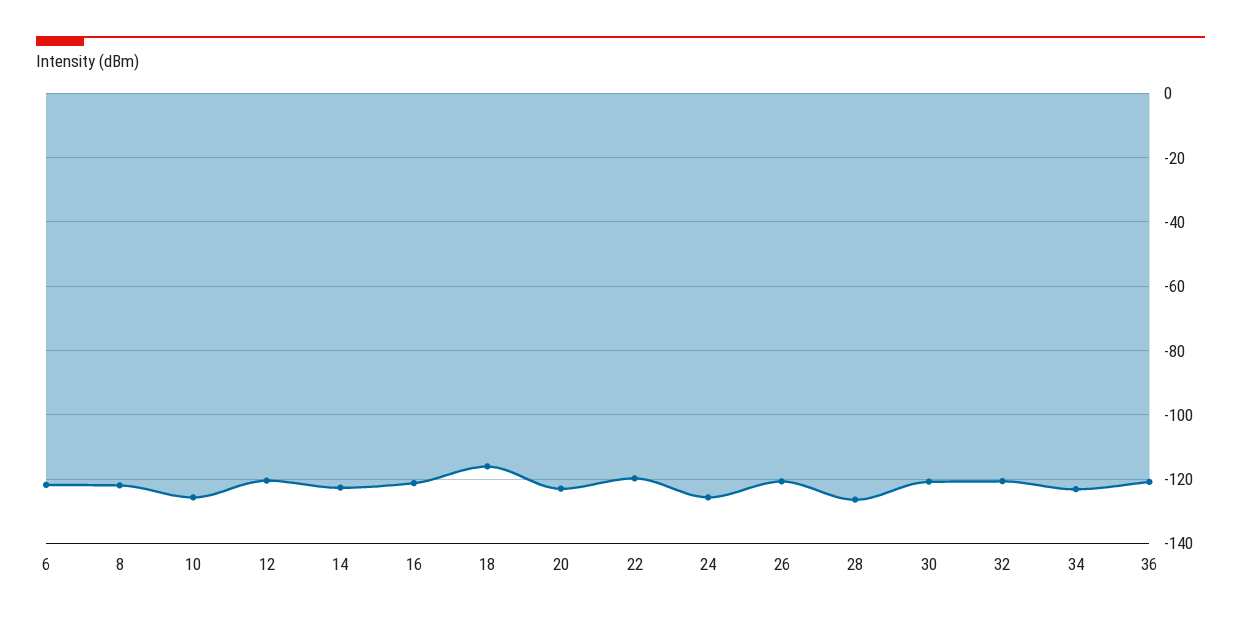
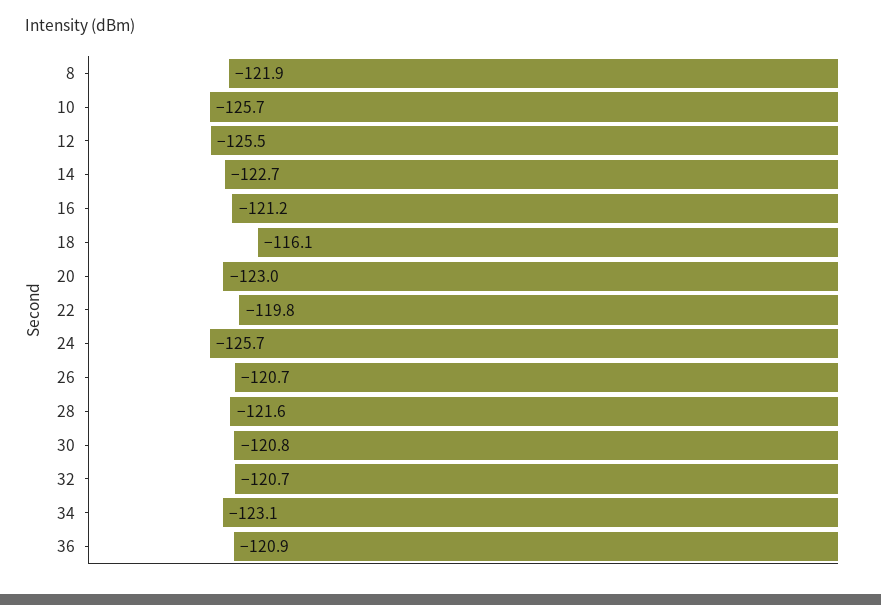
6: -122 -> none
12: -120 -> -125.5
28: -126 -> -121.6

